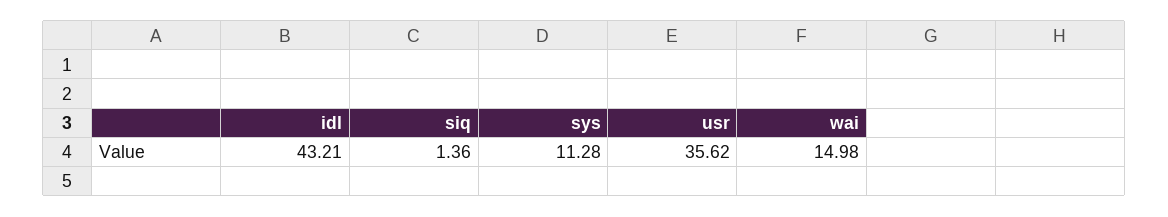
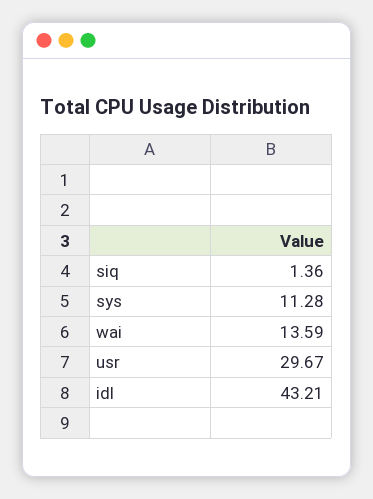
usr: 35.62 -> 29.67
wai: 14.98 -> 13.59

